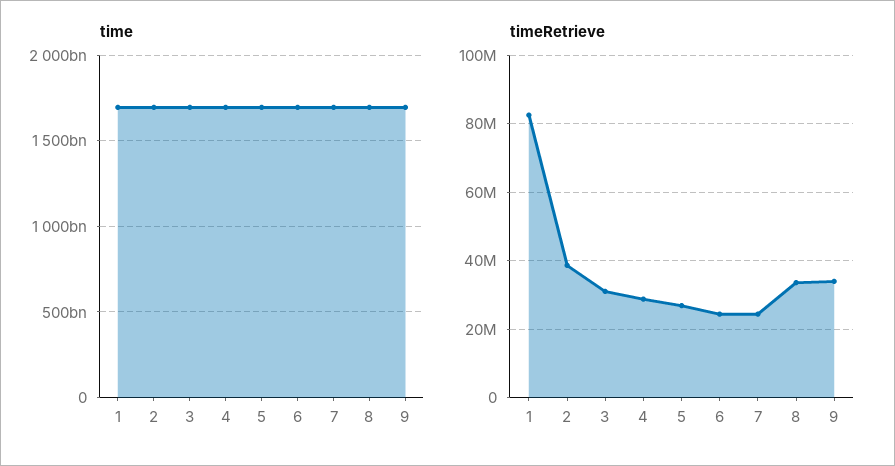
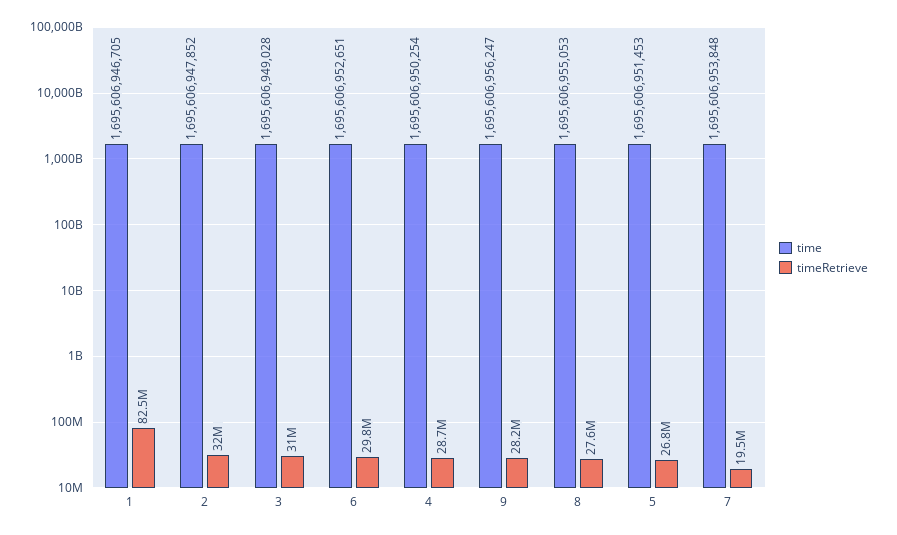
timeRetrieve, 2: 38000000 -> 32000000
timeRetrieve, 6: 24000000 -> 29800000
timeRetrieve, 7: 24000000 -> 19500000
timeRetrieve, 8: 34000000 -> 27600000
timeRetrieve, 9: 34000000 -> 28200000

